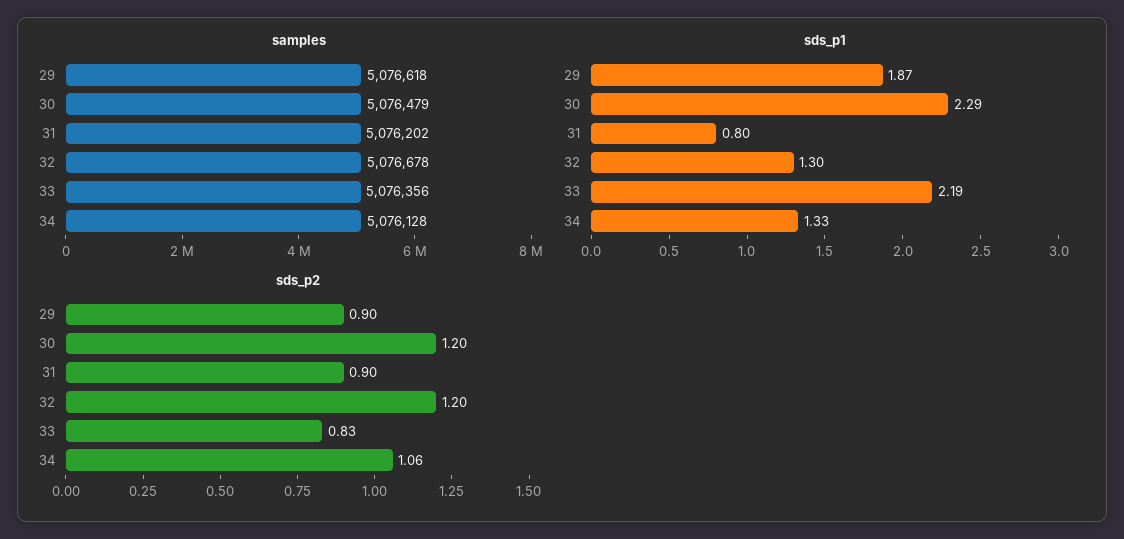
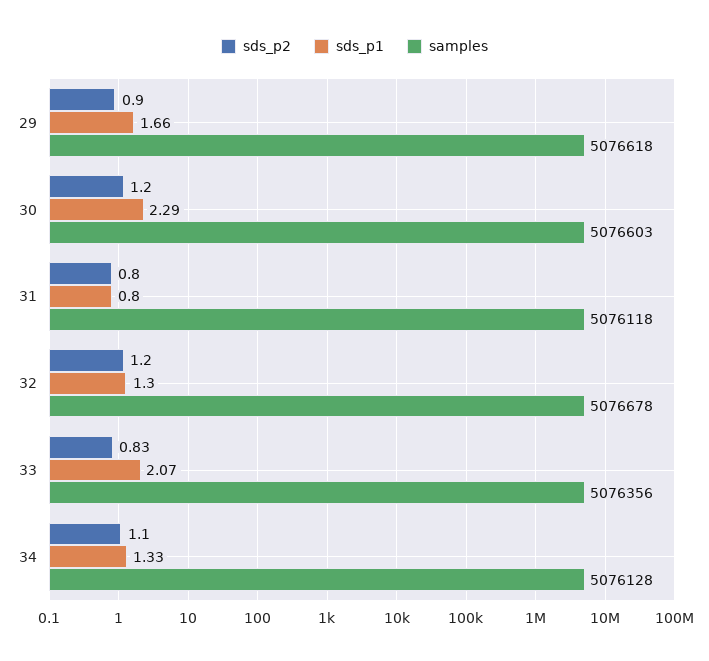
samples, 30: 5076479 -> 5076603
samples, 31: 5076202 -> 5076118
sds_p1, 29: 1.87 -> 1.66
sds_p1, 33: 2.19 -> 2.07
sds_p2, 31: 0.9 -> 0.8
sds_p2, 34: 1.06 -> 1.1

